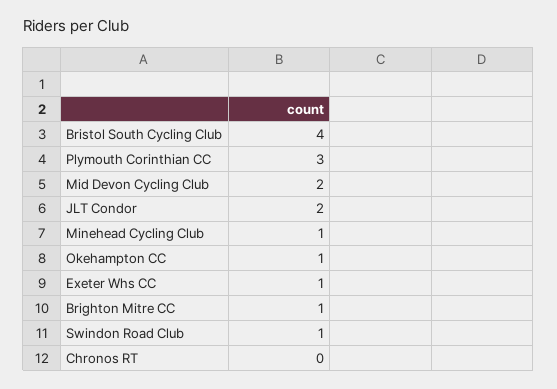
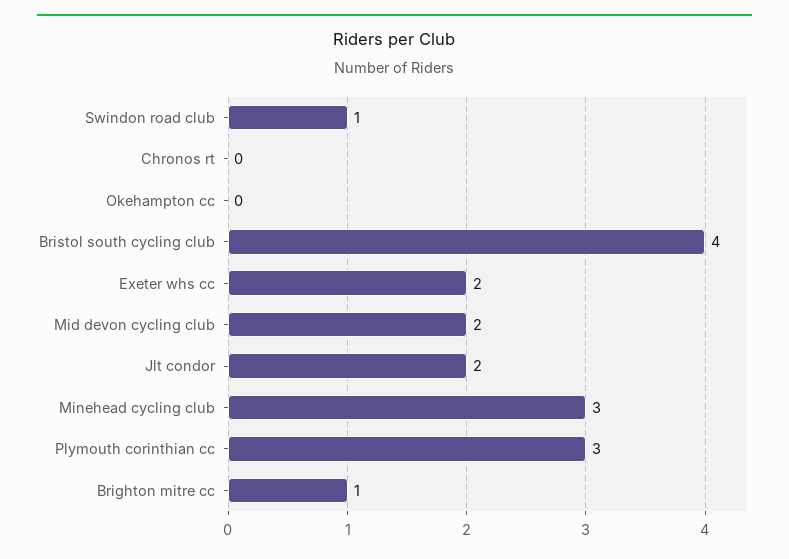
Minehead Cycling Club: 1 -> 3
Okehampton CC: 1 -> 0
Exeter Whs CC: 1 -> 2

